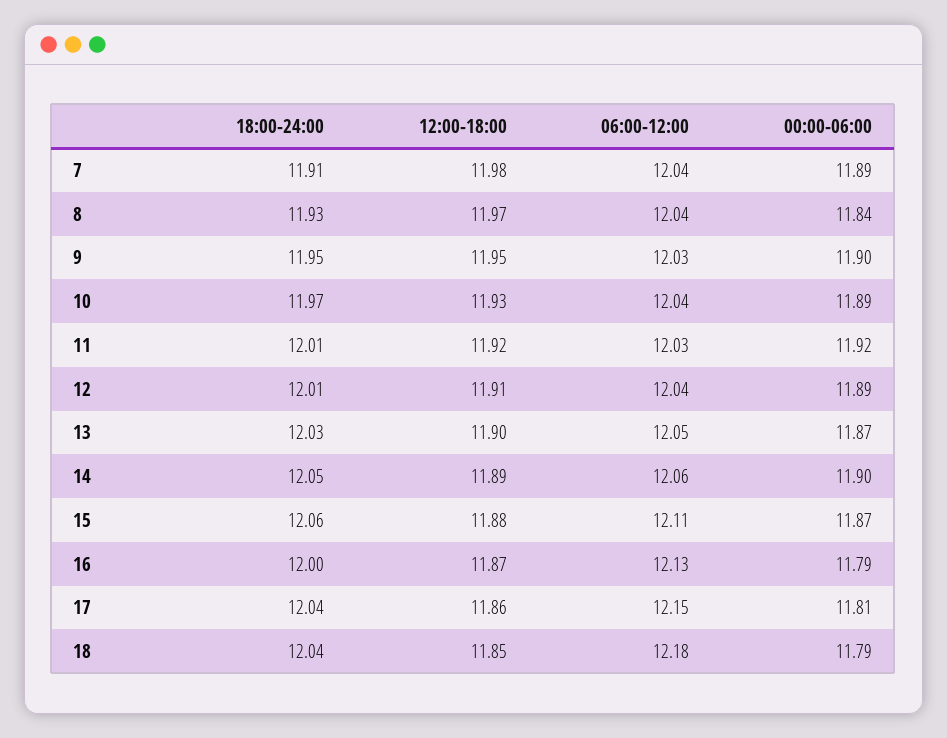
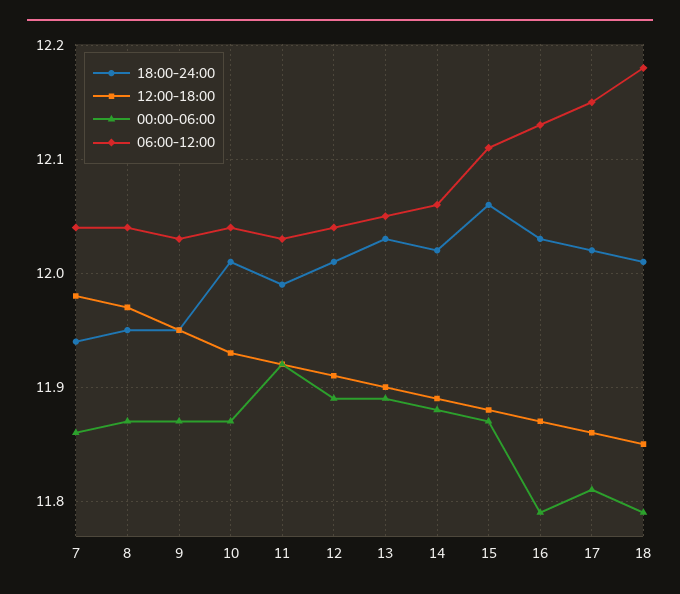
18:00-24:00, 7: 11.91 -> 11.94
00:00-06:00, 7: 11.89 -> 11.86
18:00-24:00, 8: 11.93 -> 11.95
00:00-06:00, 8: 11.84 -> 11.87
00:00-06:00, 9: 11.9 -> 11.87
18:00-24:00, 10: 11.97 -> 12.01
00:00-06:00, 10: 11.89 -> 11.87
18:00-24:00, 11: 12.01 -> 11.99
00:00-06:00, 13: 11.87 -> 11.89
18:00-24:00, 14: 12.05 -> 12.02
00:00-06:00, 14: 11.9 -> 11.88
18:00-24:00, 16: 12 -> 12.03
18:00-24:00, 17: 12.04 -> 12.02
18:00-24:00, 18: 12.04 -> 12.01

